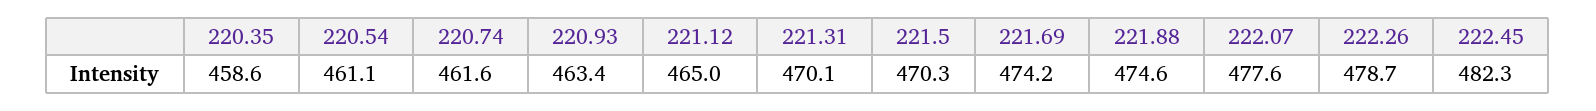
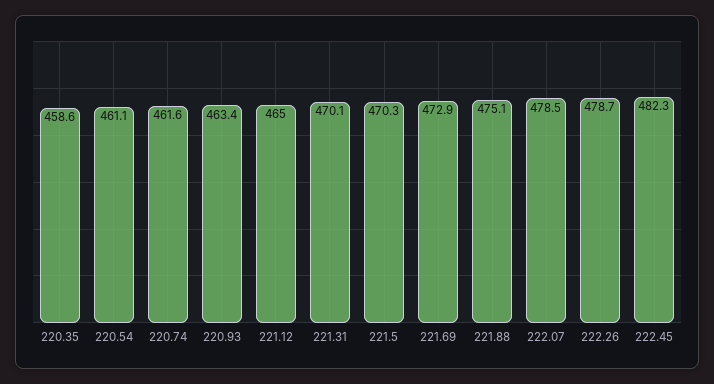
221.69: 474.2 -> 472.9
221.88: 474.6 -> 475.1
222.07: 477.6 -> 478.5

